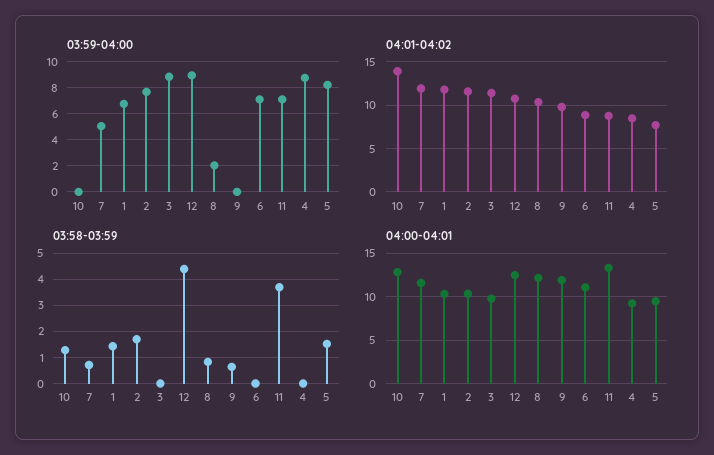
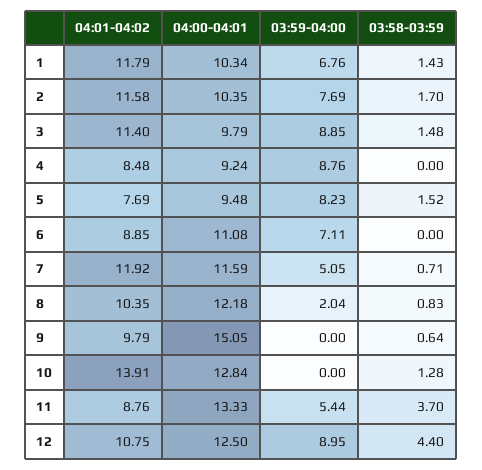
03:59-04:00, 11: 7 -> 5.44
03:58-03:59, 3: 0 -> 1.48
04:00-04:01, 9: 12 -> 15.05

